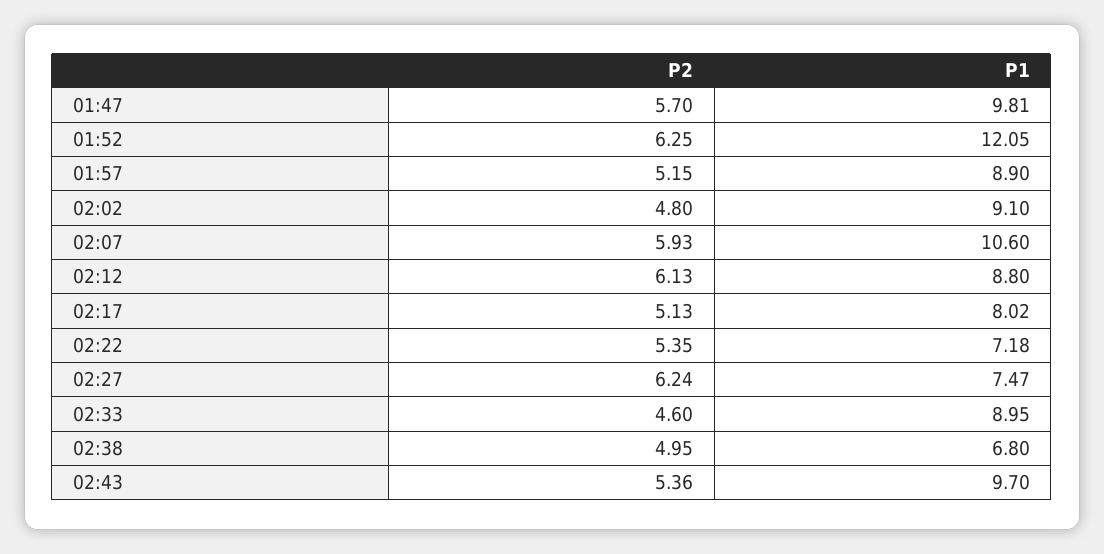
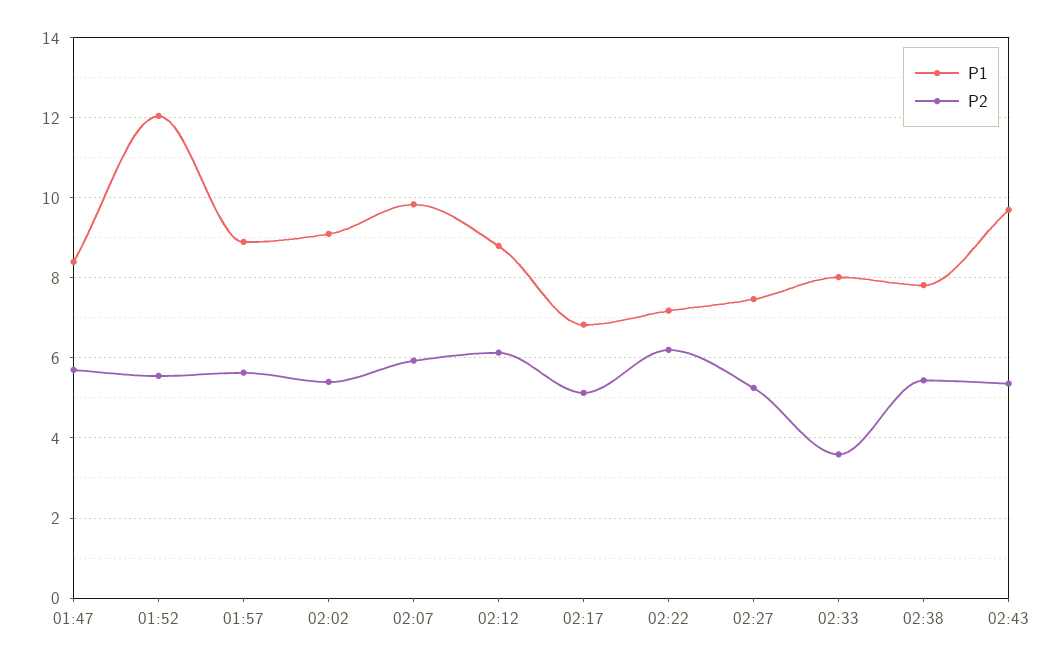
P1, 01:47: 9.81 -> 8.4
P2, 01:52: 6.25 -> 5.6
P2, 01:57: 5.15 -> 5.6
P2, 02:02: 4.8 -> 5.4
P1, 02:07: 10.6 -> 9.8
P1, 02:17: 8.02 -> 6.8
P2, 02:22: 5.35 -> 6.2
P2, 02:27: 6.24 -> 5.2
P2, 02:33: 4.6 -> 3.6
P1, 02:33: 8.95 -> 8
P2, 02:38: 4.95 -> 5.4
P1, 02:38: 6.8 -> 7.8

